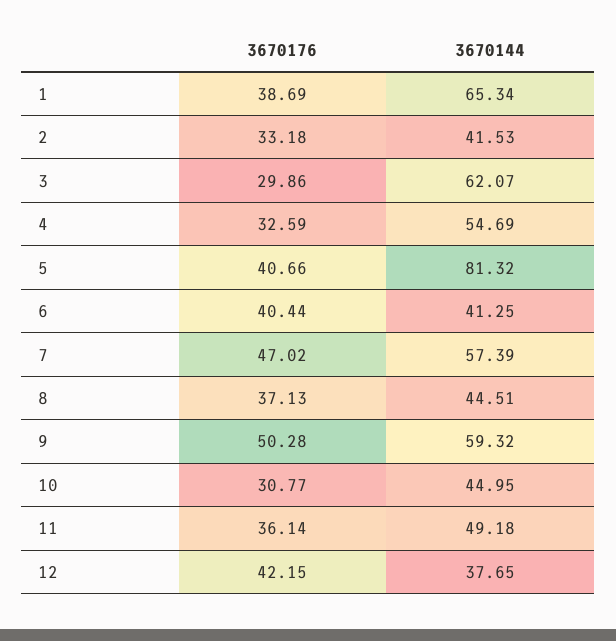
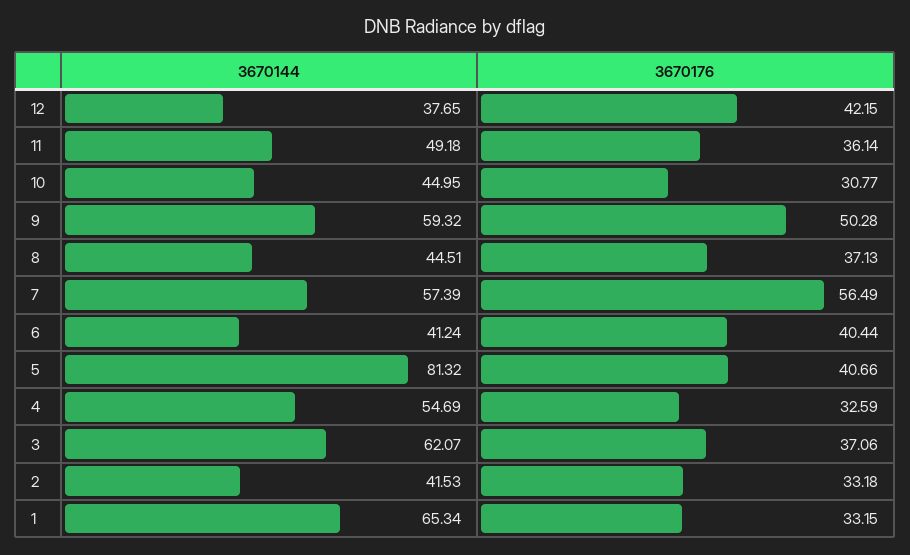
3670176, 1: 38.69 -> 33.15
3670176, 3: 29.86 -> 37.06
3670144, 6: 41.25 -> 41.24
3670176, 7: 47.02 -> 56.49

